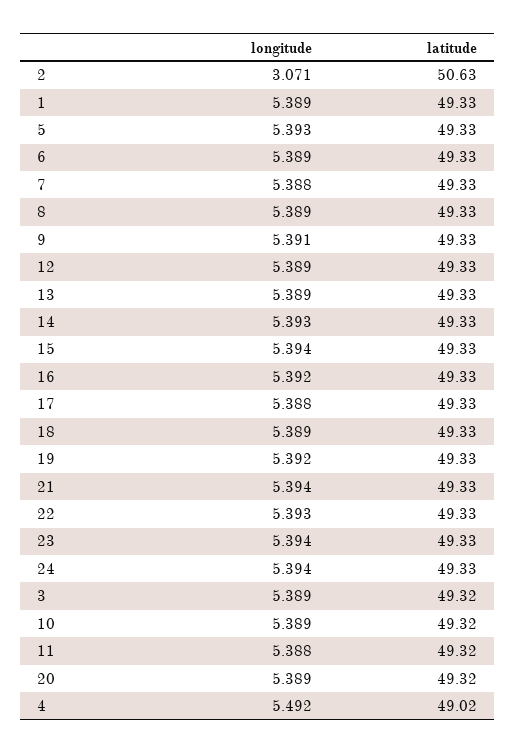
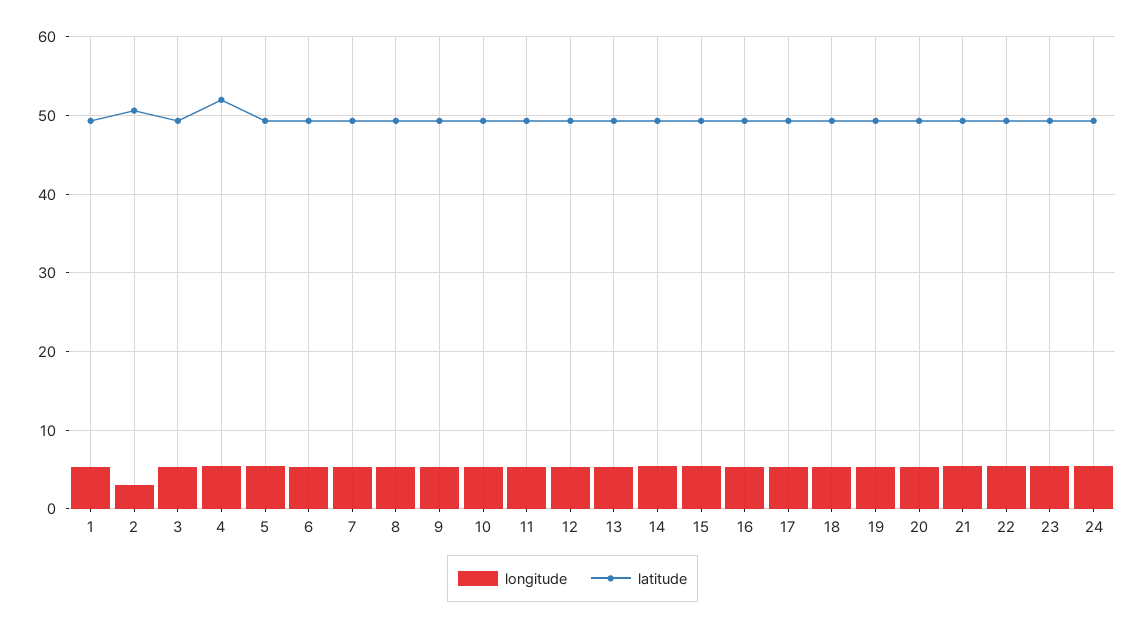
latitude, 4: 49.02 -> 52

